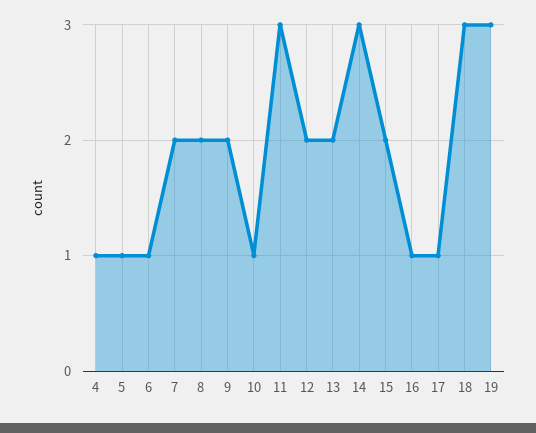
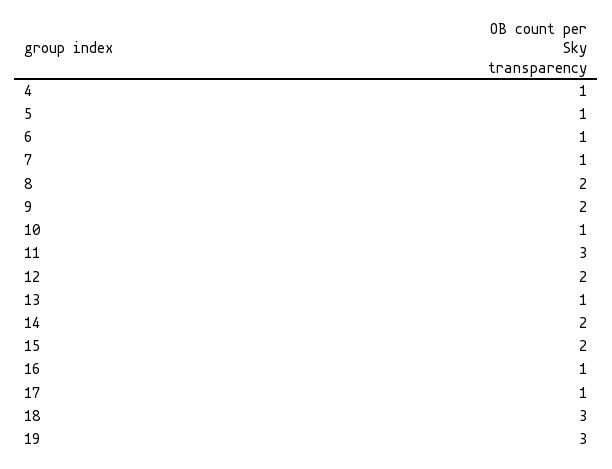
7: 2 -> 1
13: 2 -> 1
14: 3 -> 2

